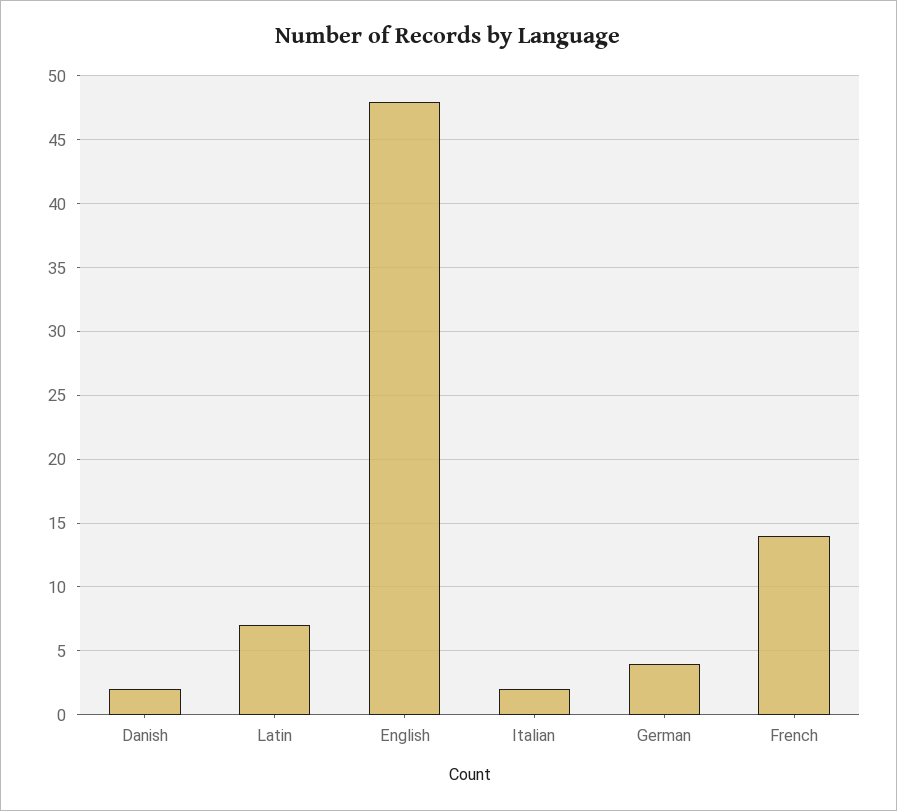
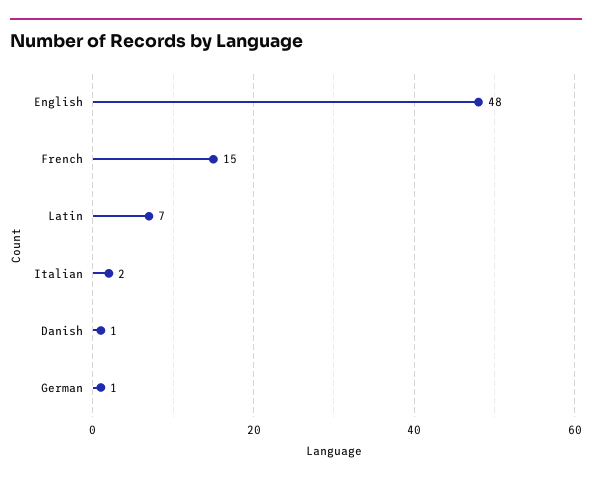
Danish: 2 -> 1
German: 4 -> 1
French: 14 -> 15

